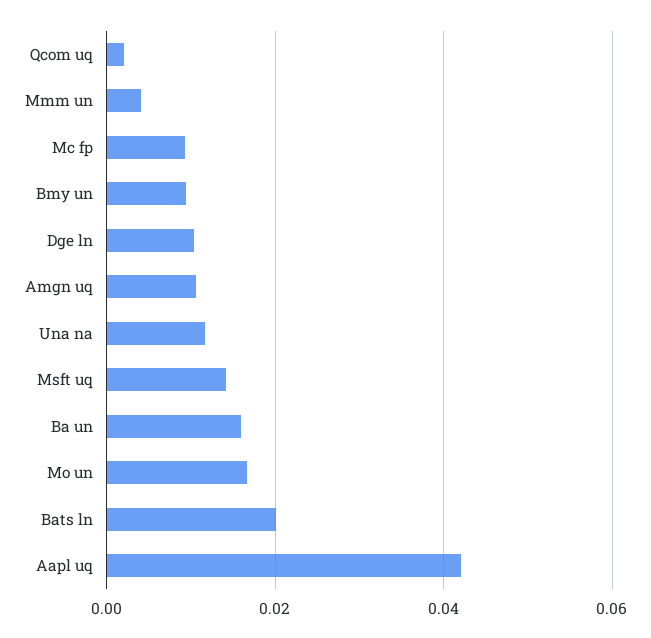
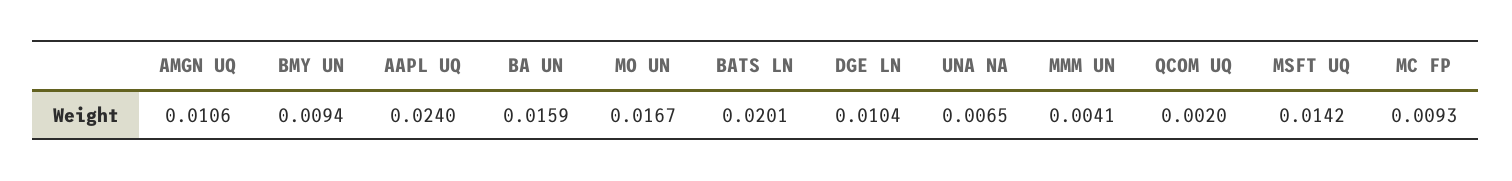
Una na: 0.012 -> 0.0065
Aapl uq: 0.042 -> 0.024

